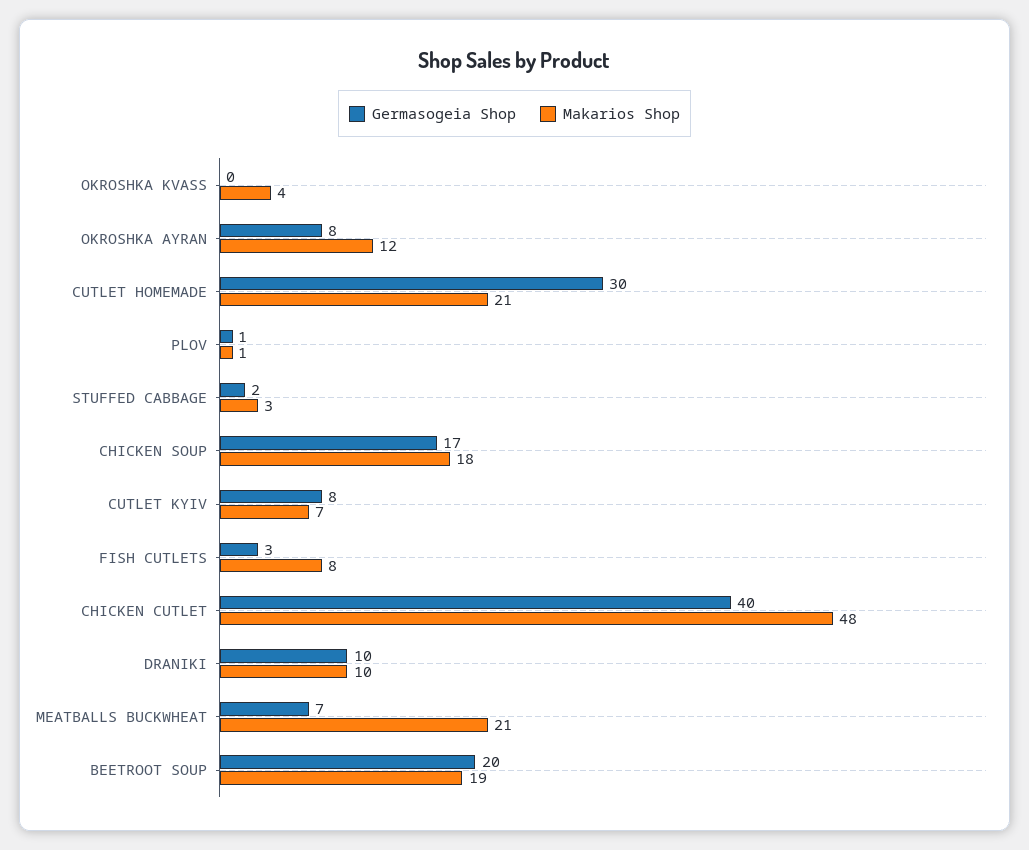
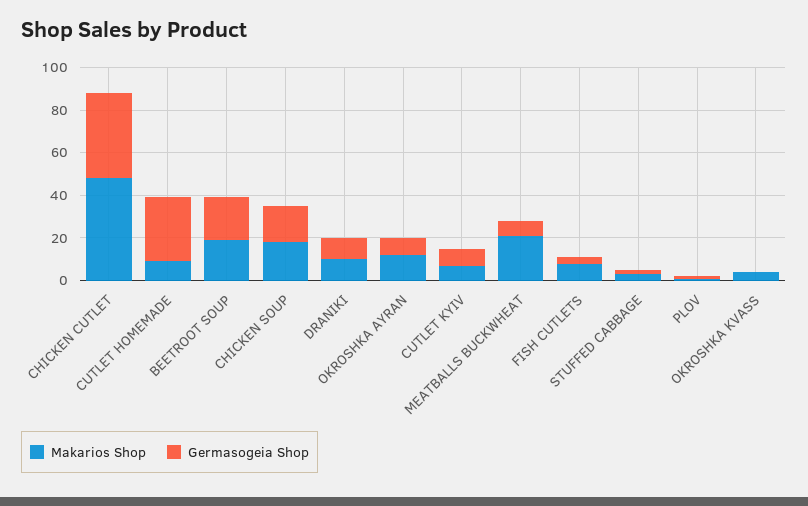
Makarios Shop, CUTLET HOMEMADE: 21 -> 10

